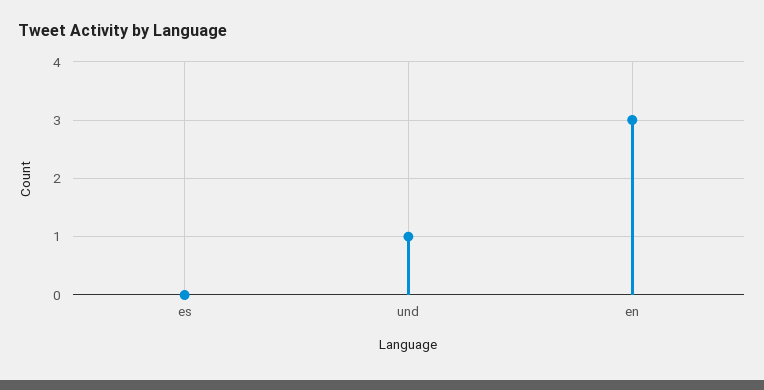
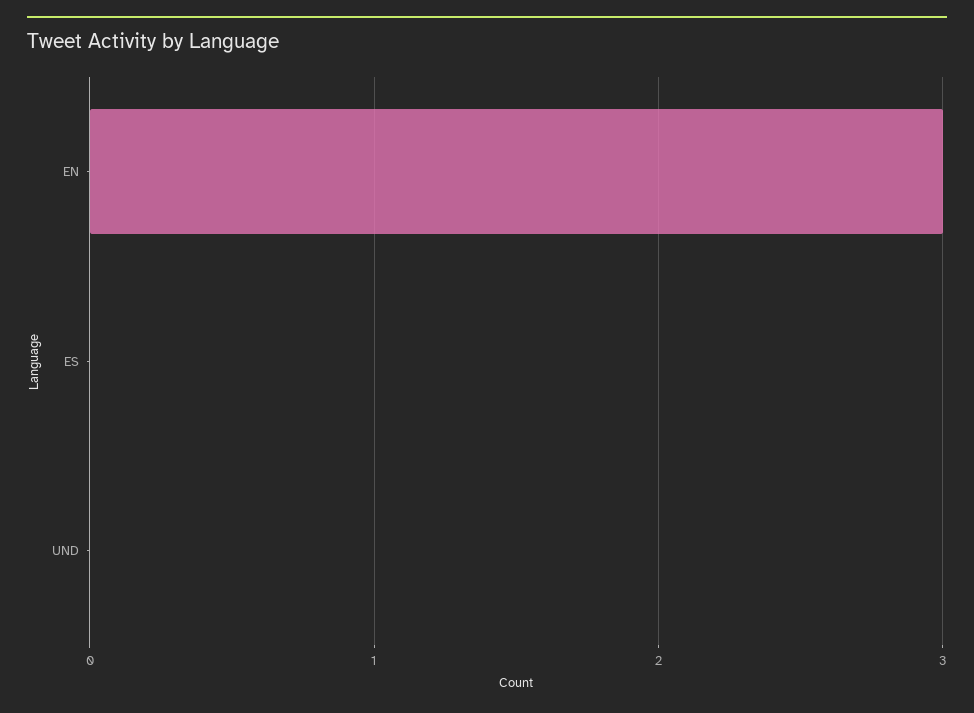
und: 1 -> 0

